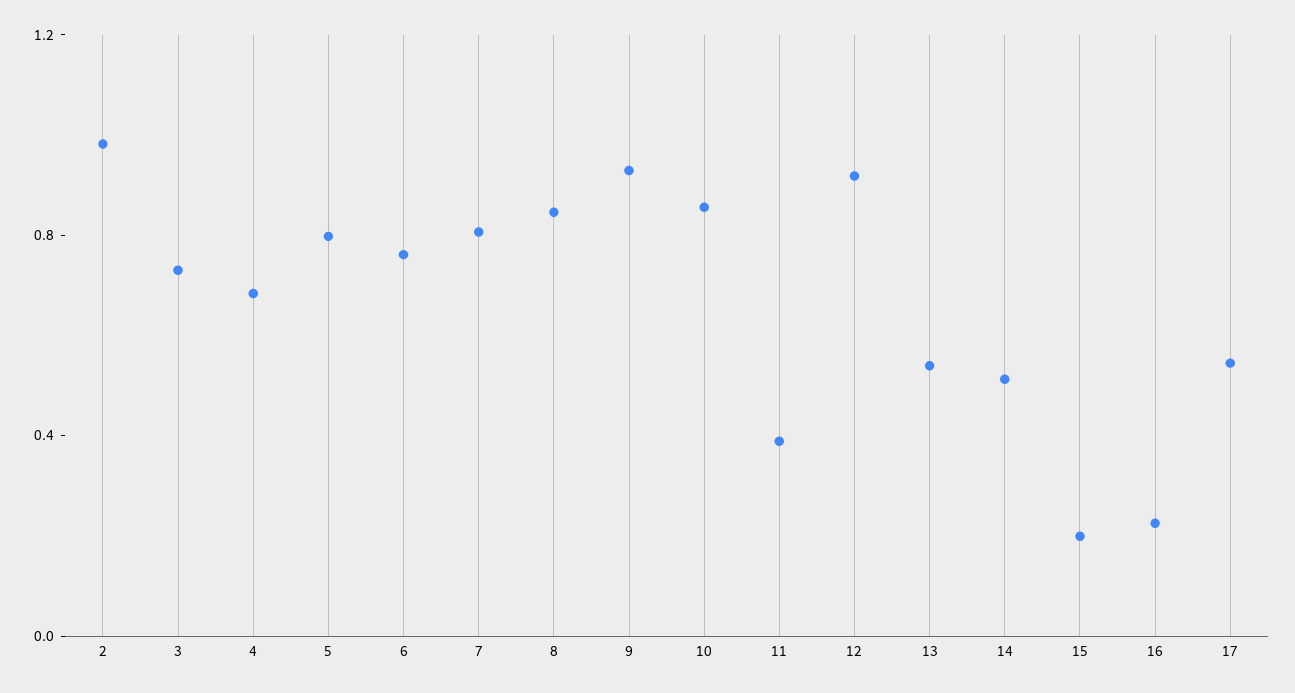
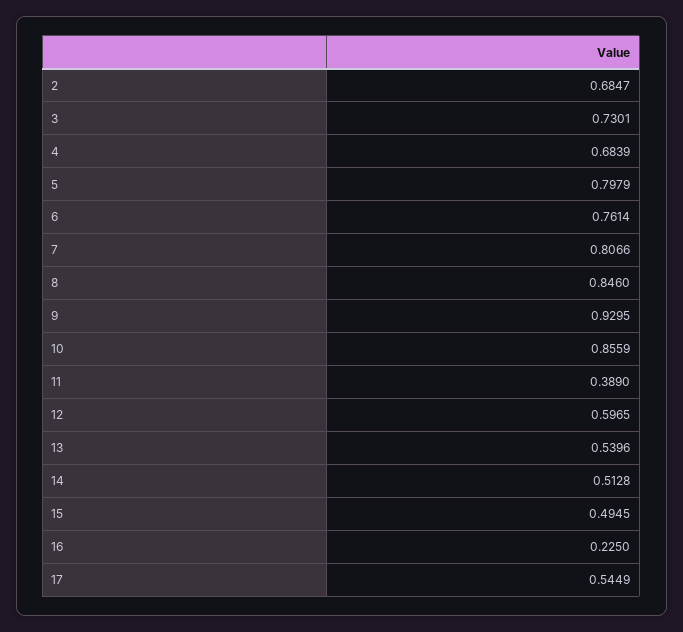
2: 1 -> 0.6847
12: 0.9 -> 0.5965
15: 0.2 -> 0.4945

